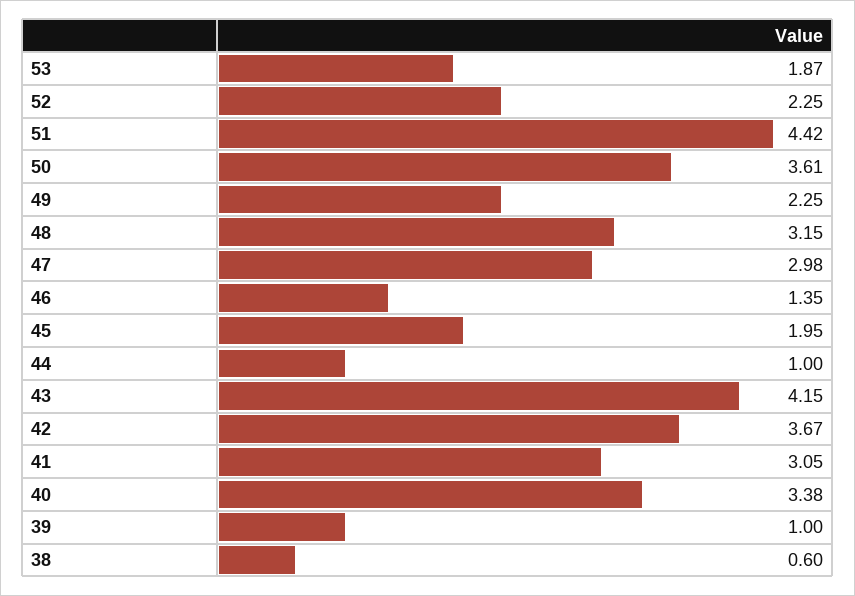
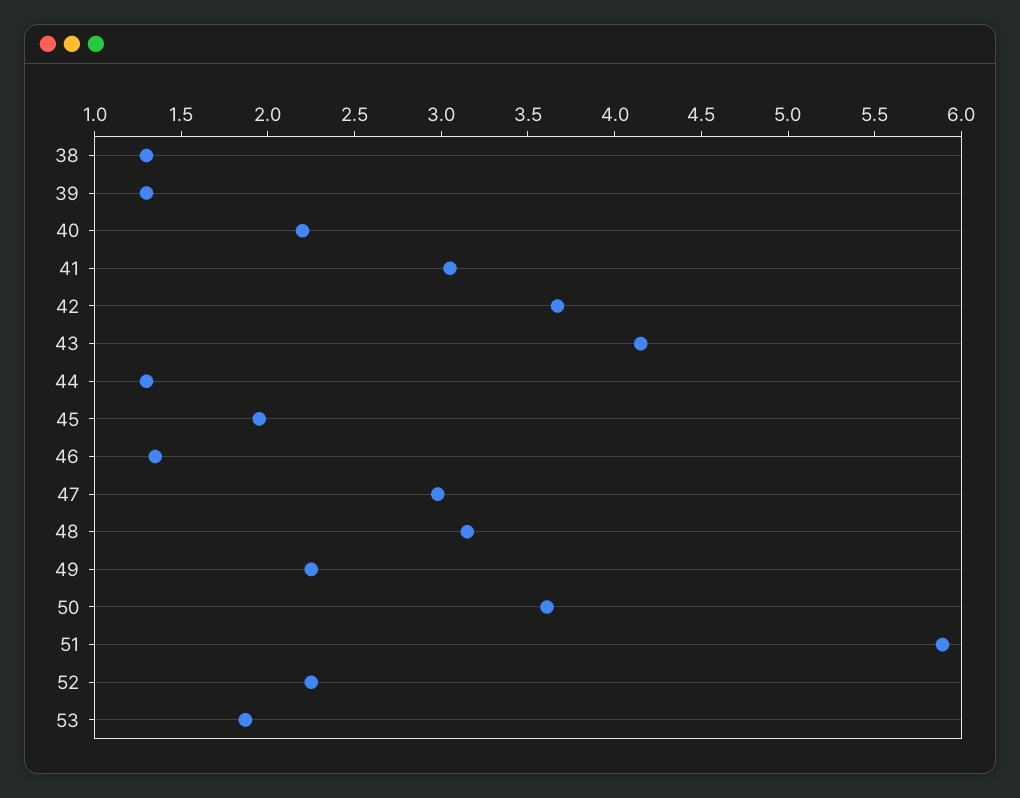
51: 4.42 -> 5.9
44: 1 -> 1.3
40: 3.38 -> 2.2
39: 1 -> 1.3
38: 0.6 -> 1.3

